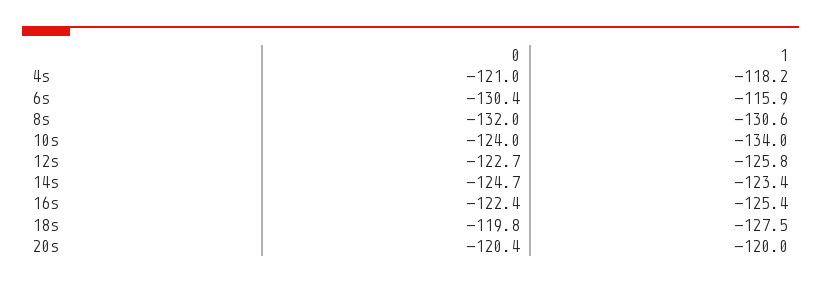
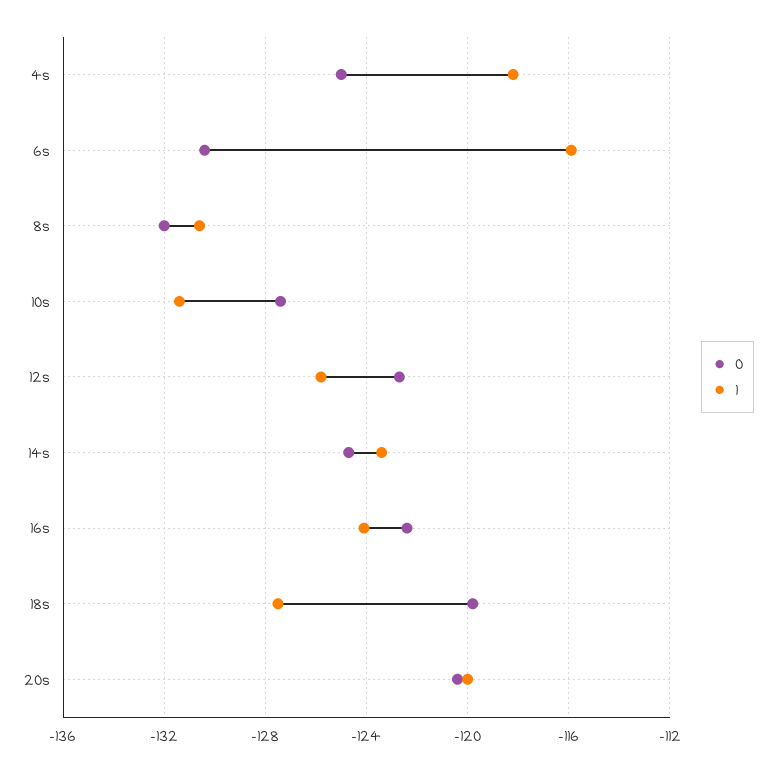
0, 4s: -121 -> -125
0, 10s: -124 -> -127.5
1, 10s: -134 -> -131.5
1, 16s: -125.4 -> -124

